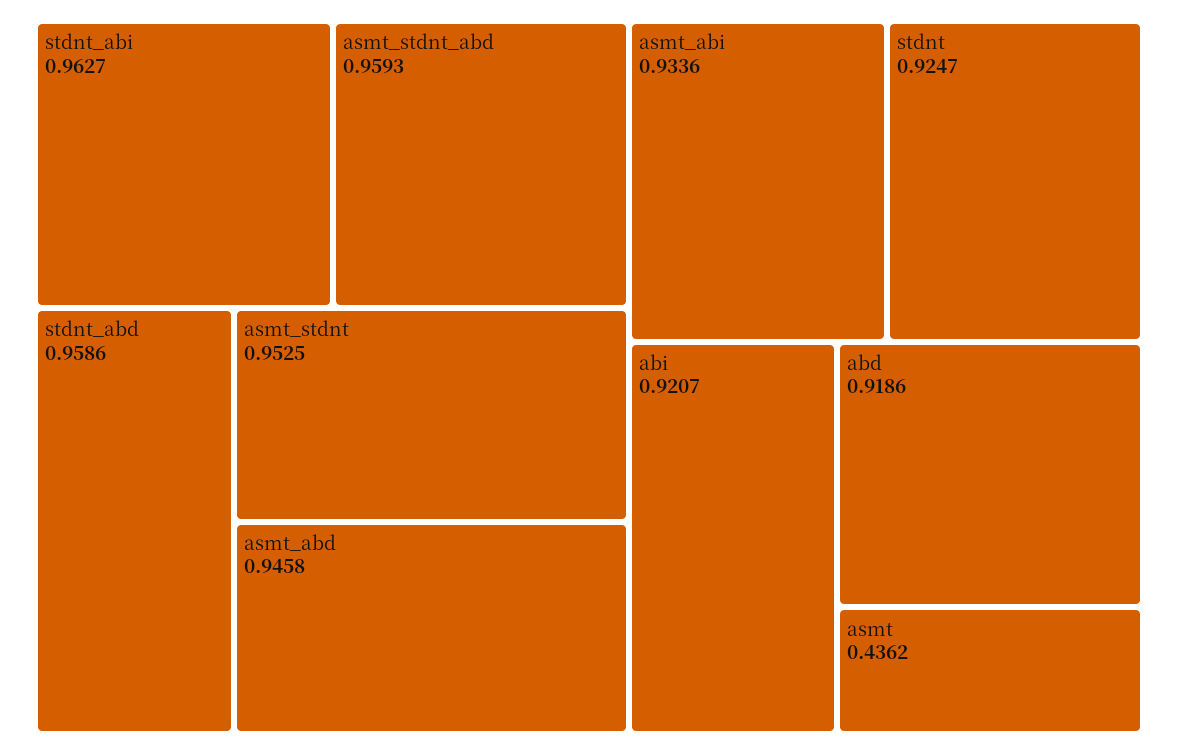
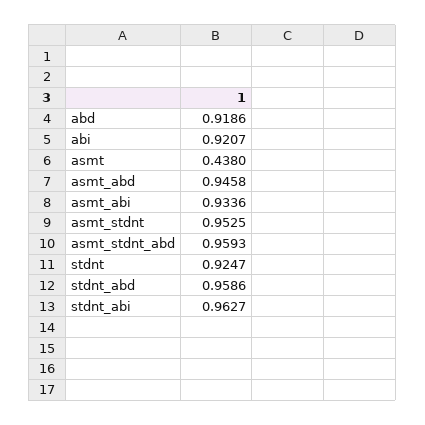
asmt: 0.4362 -> 0.438

